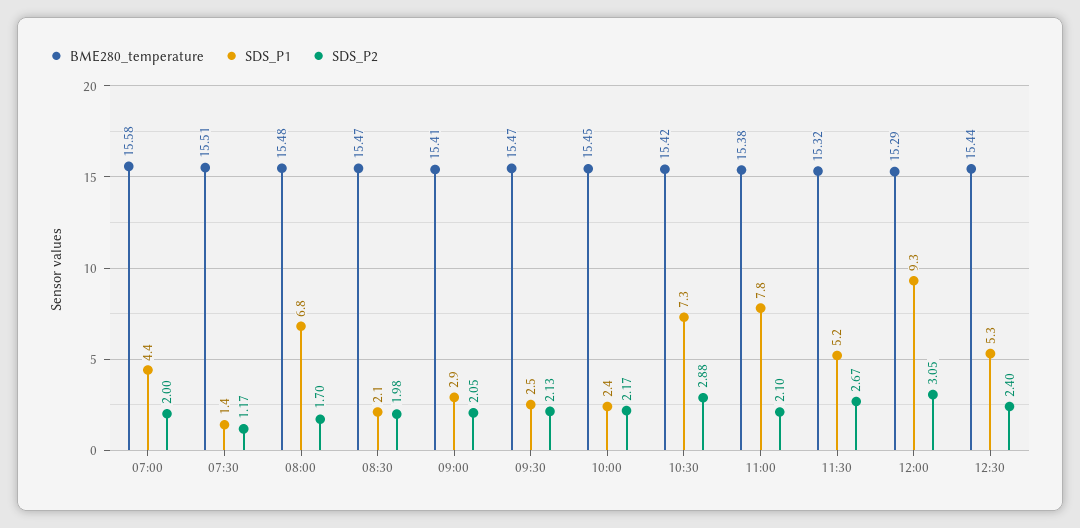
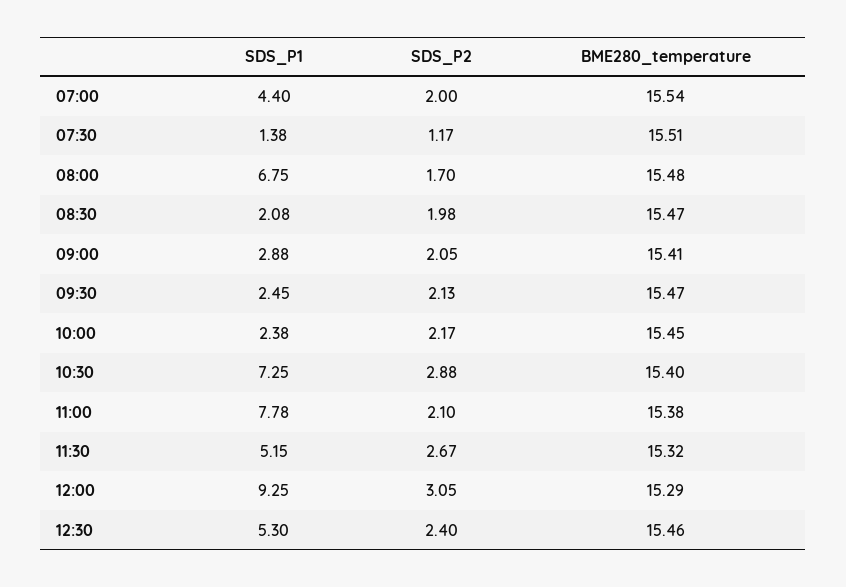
BME280_temperature, 07:00: 15.58 -> 15.54
BME280_temperature, 10:30: 15.42 -> 15.4
BME280_temperature, 12:30: 15.44 -> 15.46

